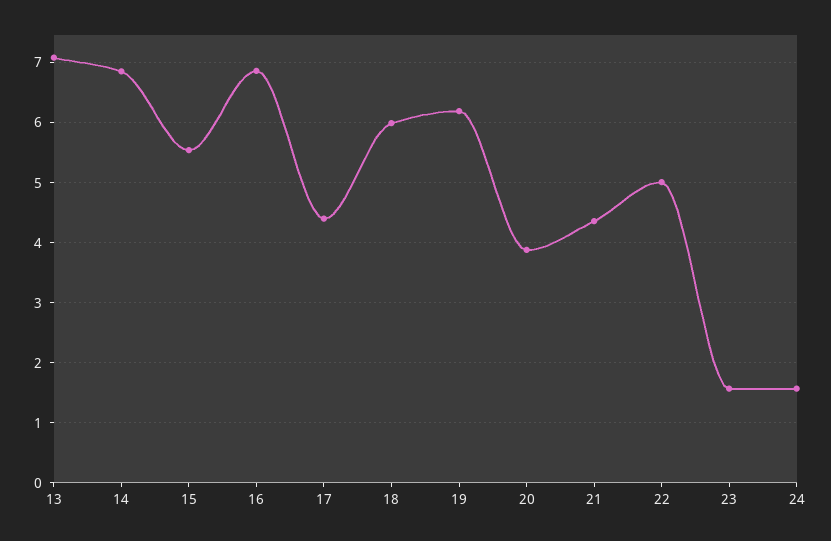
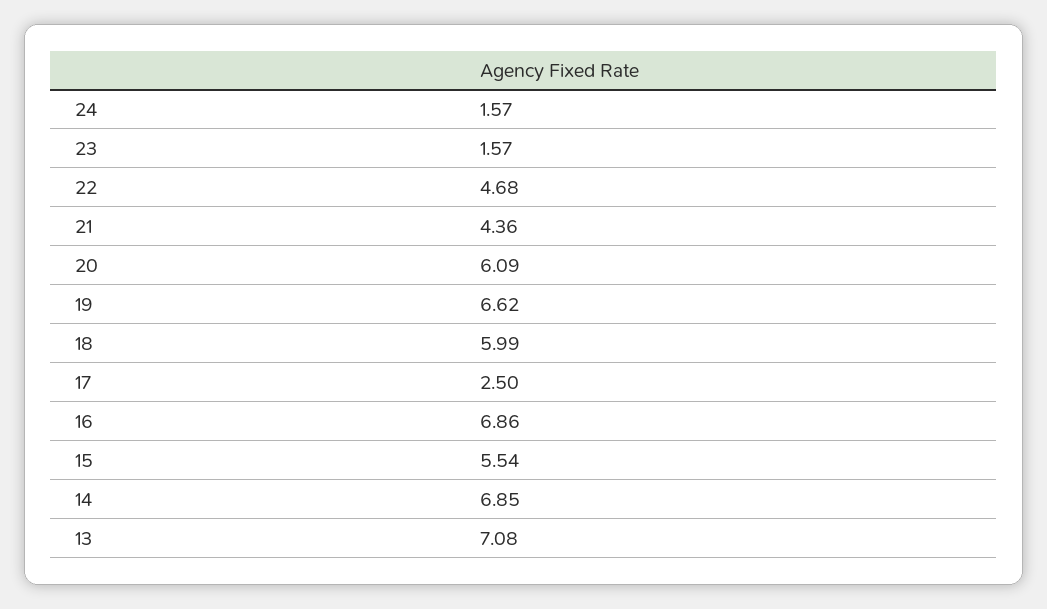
17: 4.4 -> 2.5
19: 6.2 -> 6.62
20: 3.9 -> 6.09
22: 5 -> 4.68

